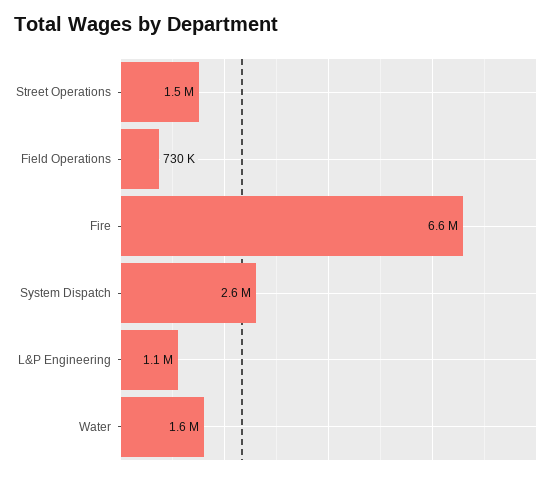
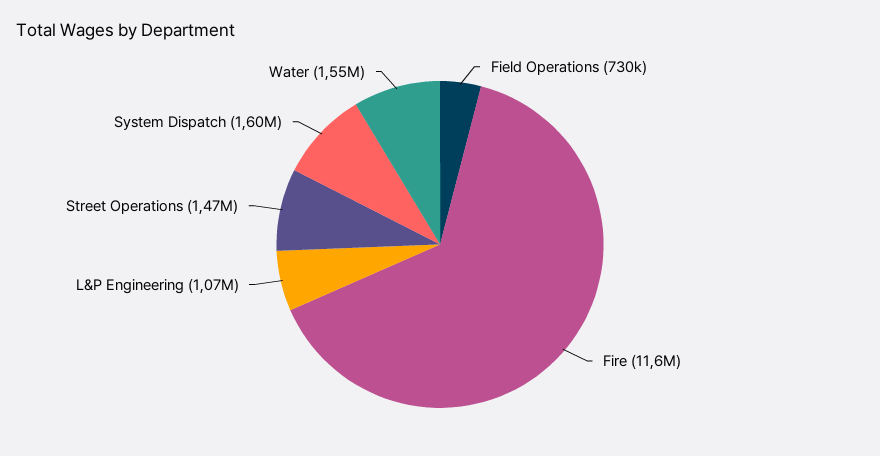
Fire: 6600000 -> 11600000
System Dispatch: 2600000 -> 1600000

